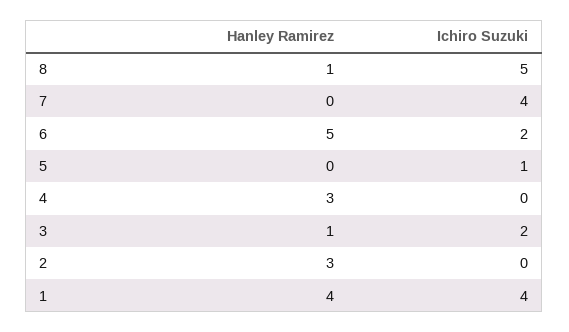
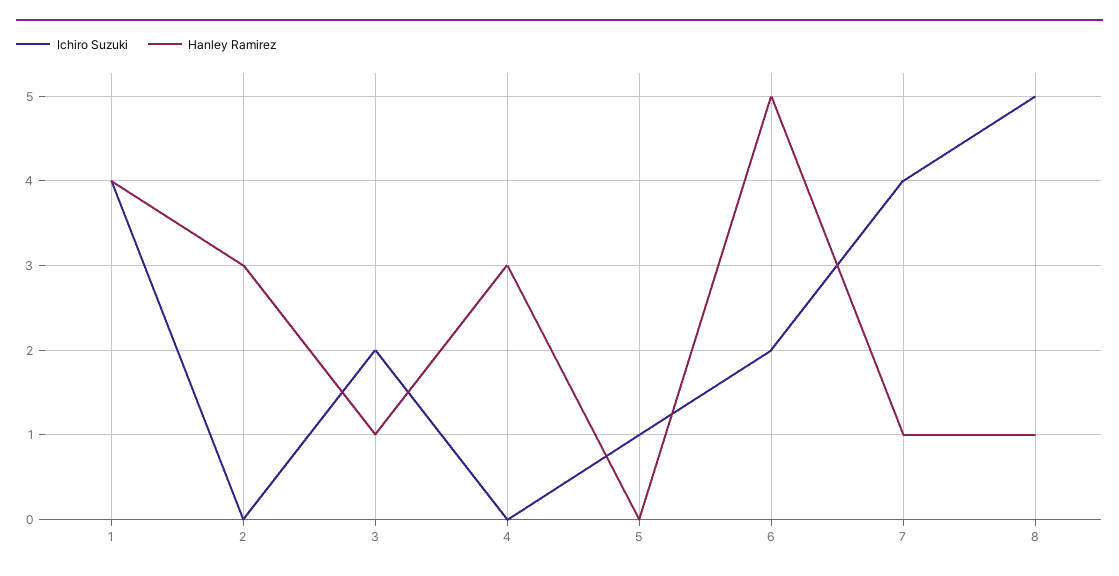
Hanley Ramirez, 7: 0 -> 1

